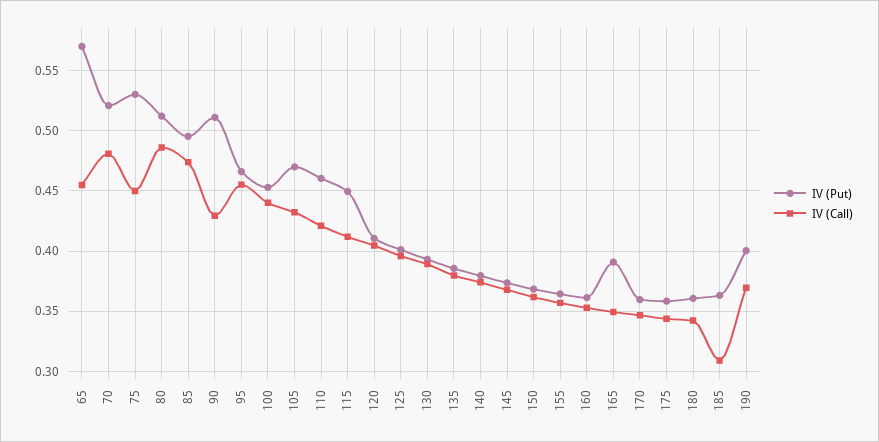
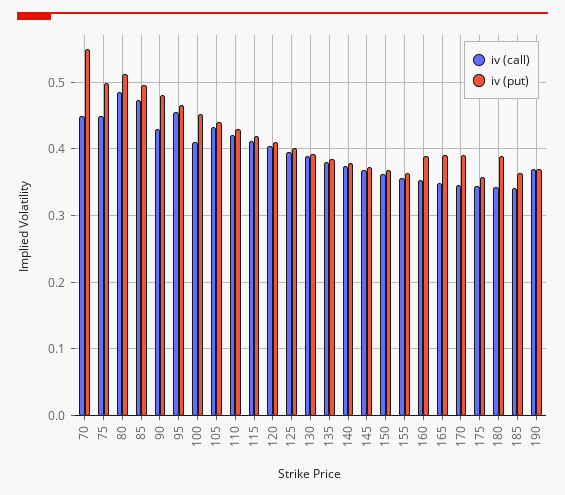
IV (Put), 65: 0.57 -> none
IV (Call), 65: 0.455 -> none
IV (Put), 70: 0.52 -> 0.55
IV (Call), 70: 0.48 -> 0.45
IV (Put), 75: 0.53 -> 0.5
IV (Put), 90: 0.51 -> 0.48
IV (Call), 100: 0.44 -> 0.41
IV (Put), 105: 0.47 -> 0.44
IV (Put), 110: 0.46 -> 0.43
IV (Put), 115: 0.45 -> 0.42
IV (Put), 160: 0.36 -> 0.39
IV (Put), 170: 0.36 -> 0.39
IV (Put), 180: 0.36 -> 0.39
IV (Call), 185: 0.31 -> 0.34
IV (Put), 190: 0.4 -> 0.37

